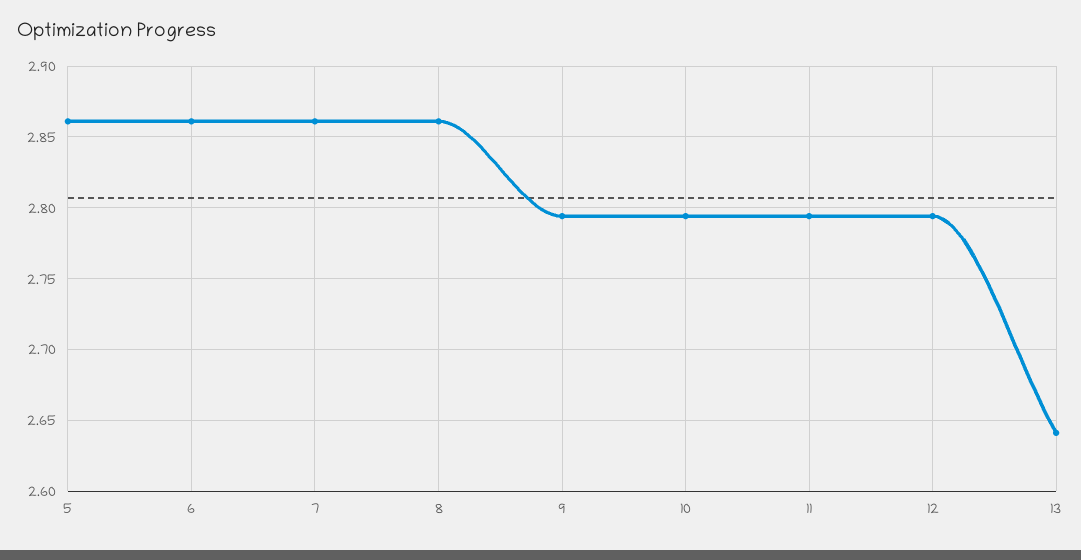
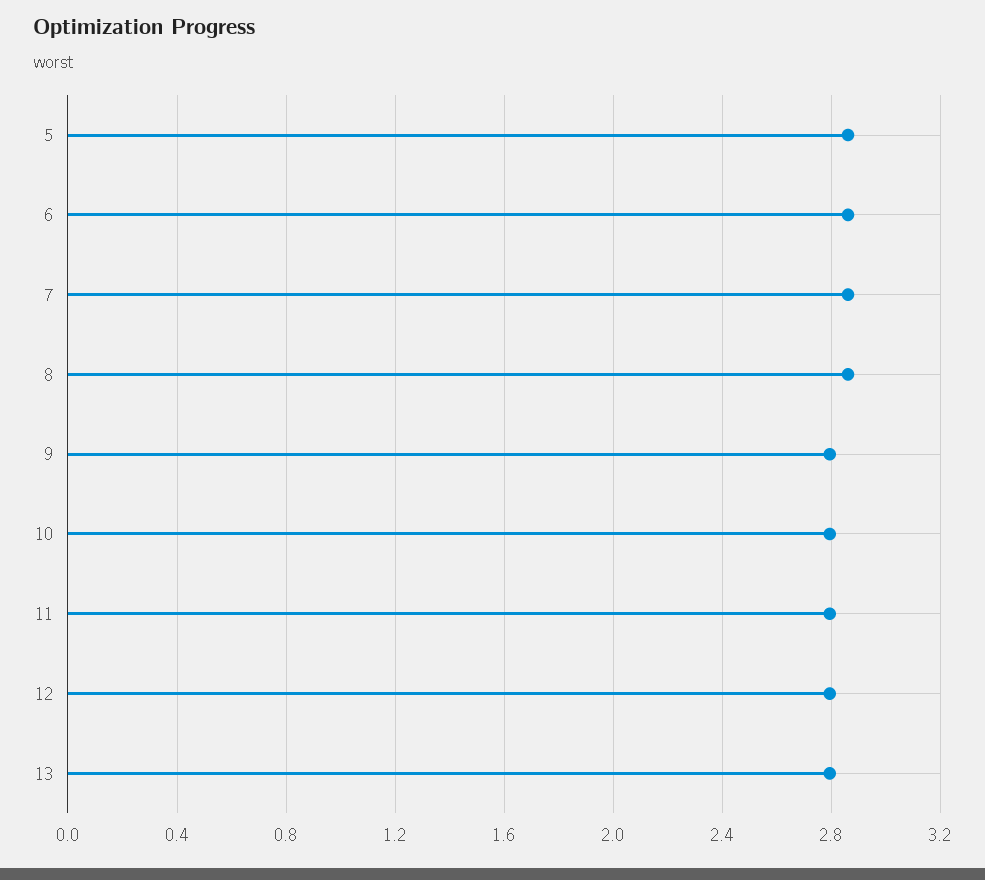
13: 2.64 -> 2.8

